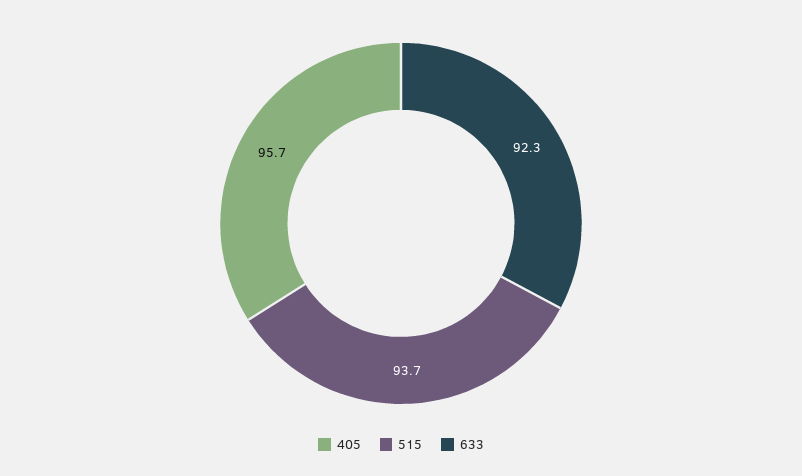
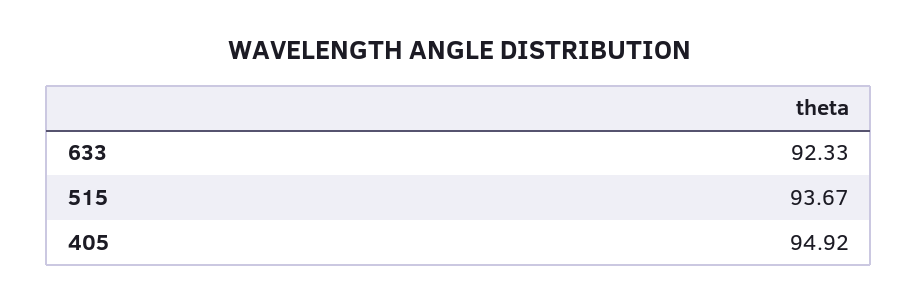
405: 95.7 -> 94.92

